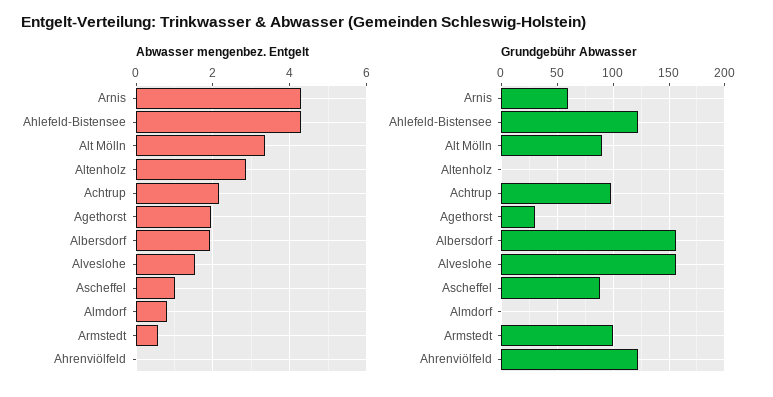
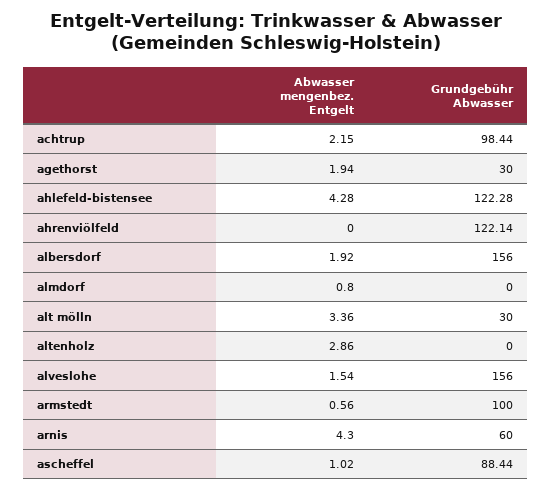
Grundgebühr Abwasser, Alt Mölln: 90 -> 30

